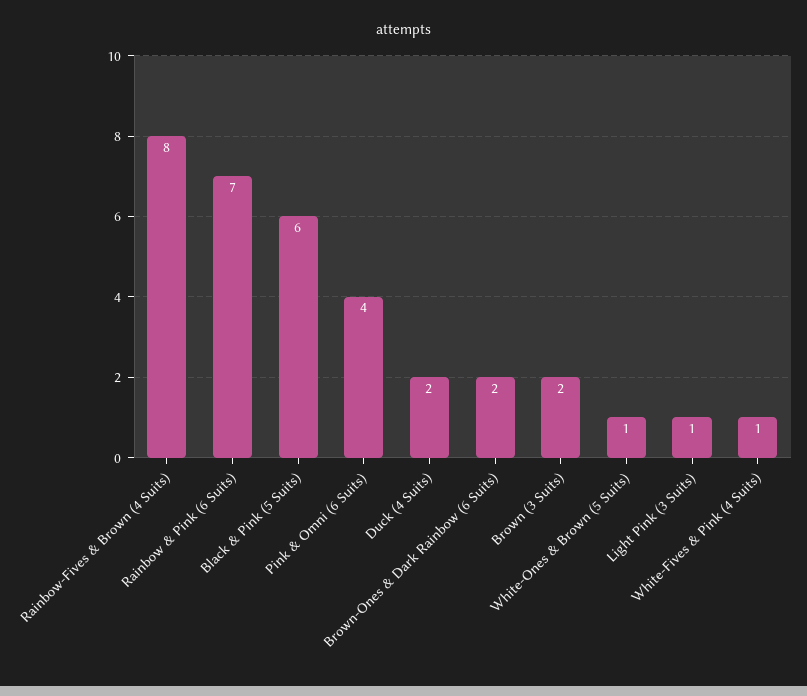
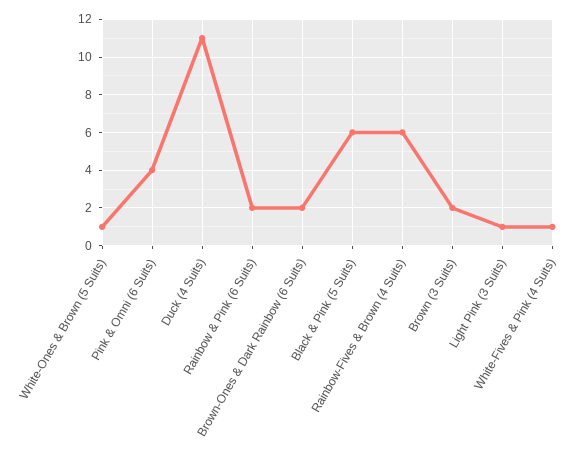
Rainbow-Fives & Brown (4 Suits): 8 -> 6
Rainbow & Pink (6 Suits): 7 -> 2
Duck (4 Suits): 2 -> 11

